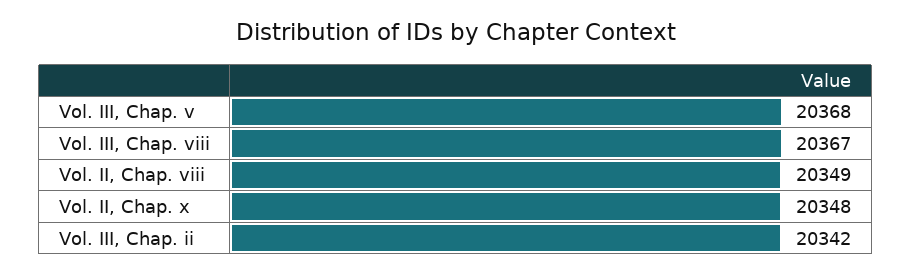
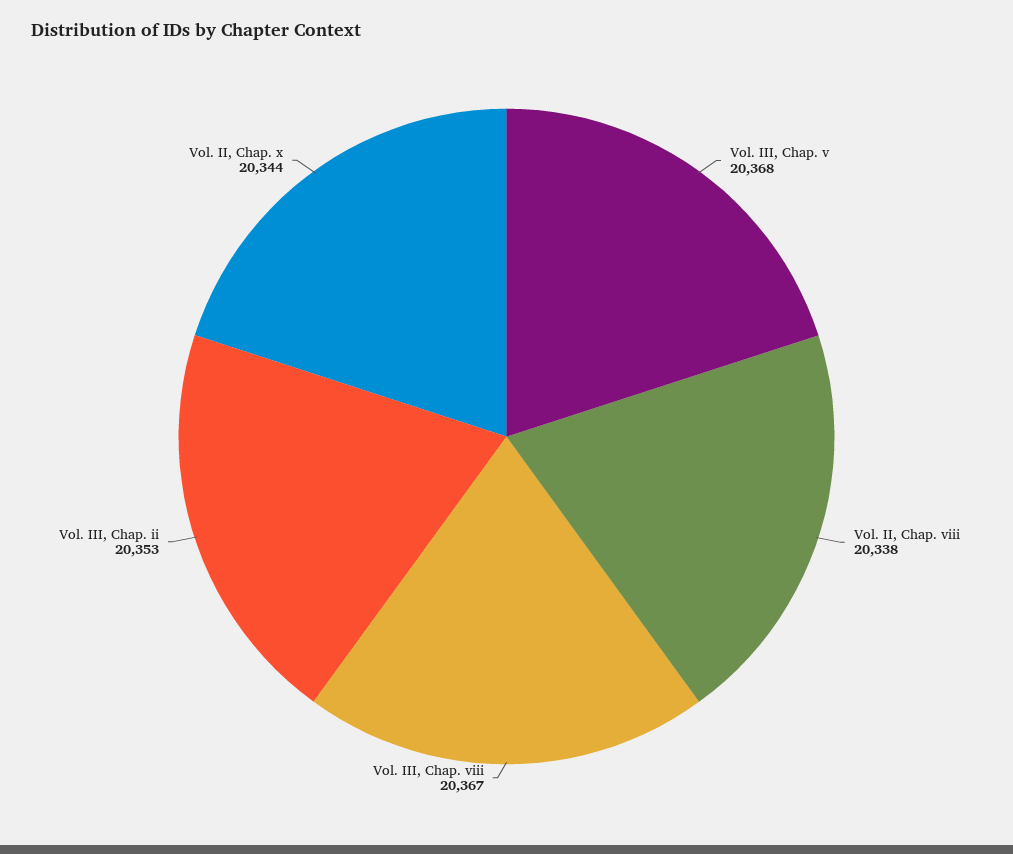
Vol. II, Chap. viii: 20349 -> 20338
Vol. II, Chap. x: 20348 -> 20344
Vol. III, Chap. ii: 20342 -> 20353

